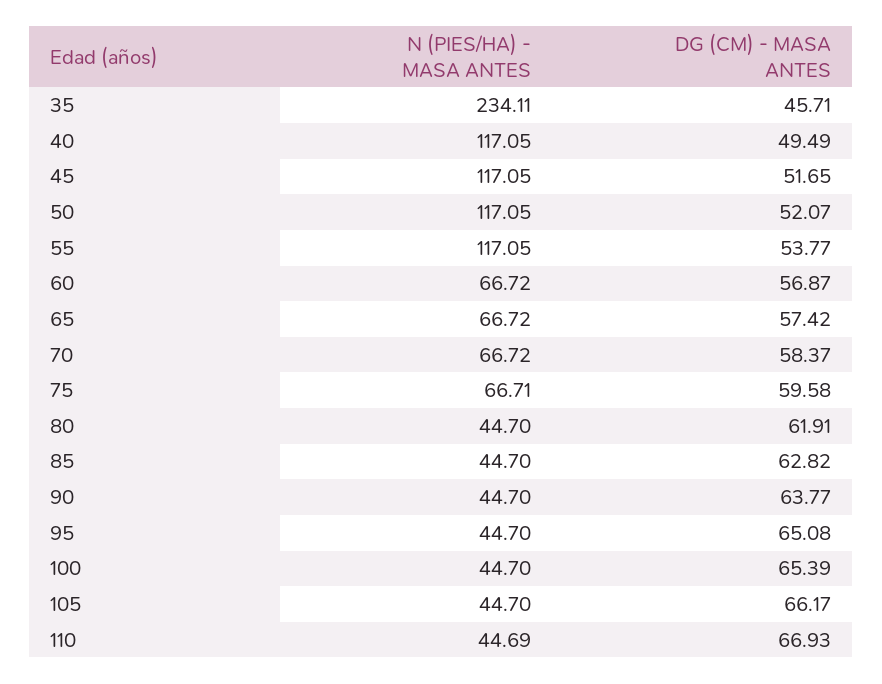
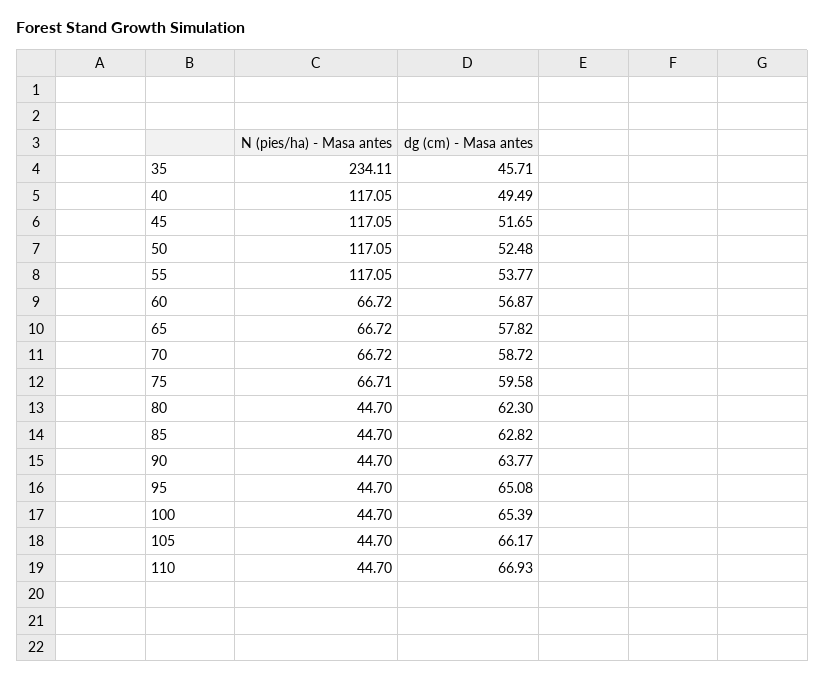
DG (CM) - MASA ANTES, 50: 52.07 -> 52.48
DG (CM) - MASA ANTES, 65: 57.42 -> 57.82
DG (CM) - MASA ANTES, 70: 58.37 -> 58.72
DG (CM) - MASA ANTES, 80: 61.91 -> 62.3
N (PIES/HA) - MASA ANTES, 110: 44.69 -> 44.7

